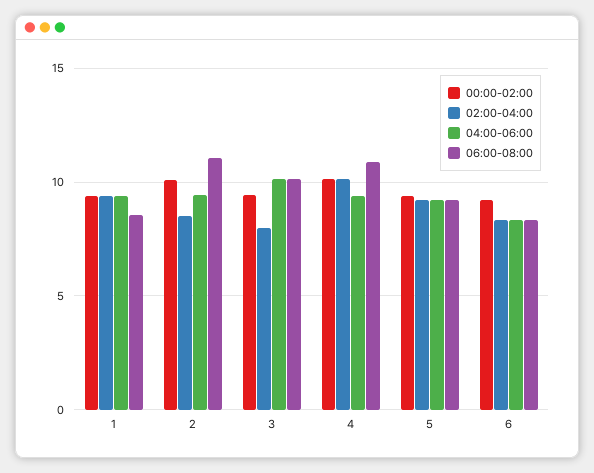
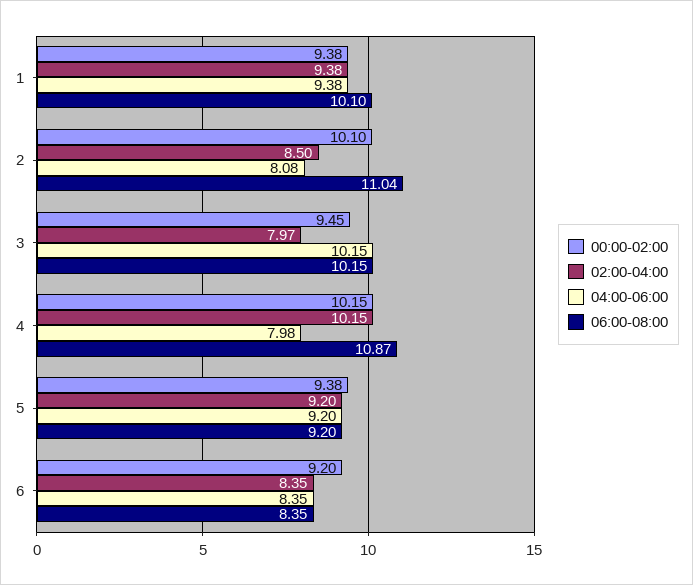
06:00-08:00, 1: 8.5 -> 10.1
04:00-06:00, 2: 9.5 -> 8.08
04:00-06:00, 4: 9.5 -> 7.98

